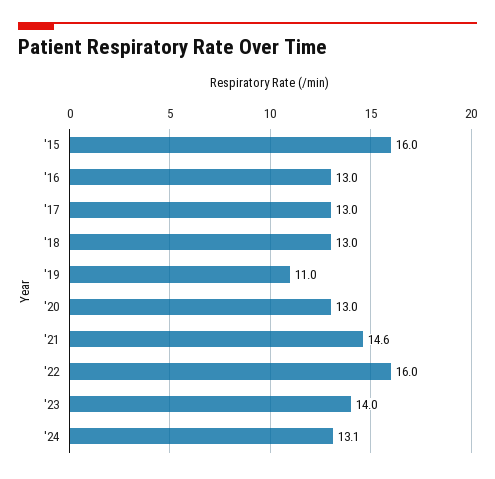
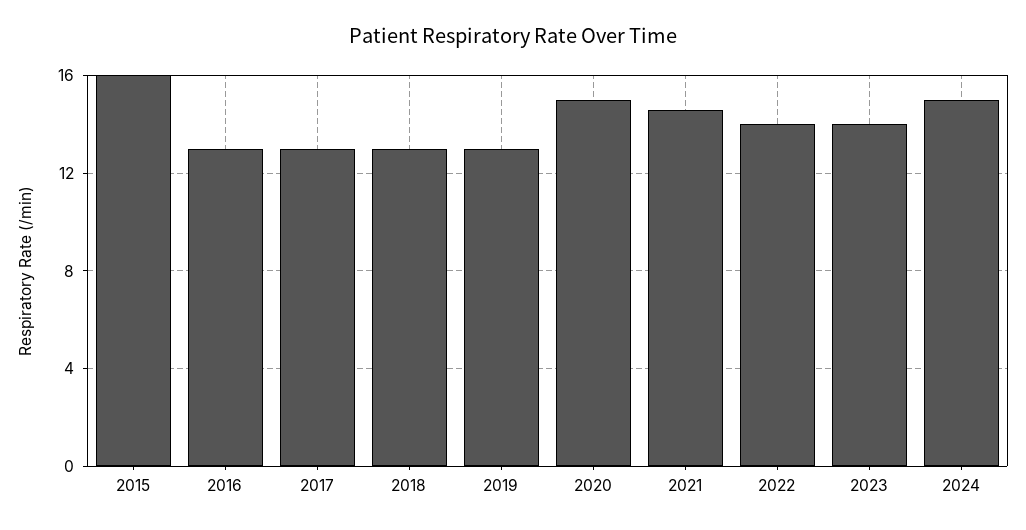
'19: 11 -> 13
'20: 13 -> 15
'22: 16 -> 14
'24: 13.1 -> 15

